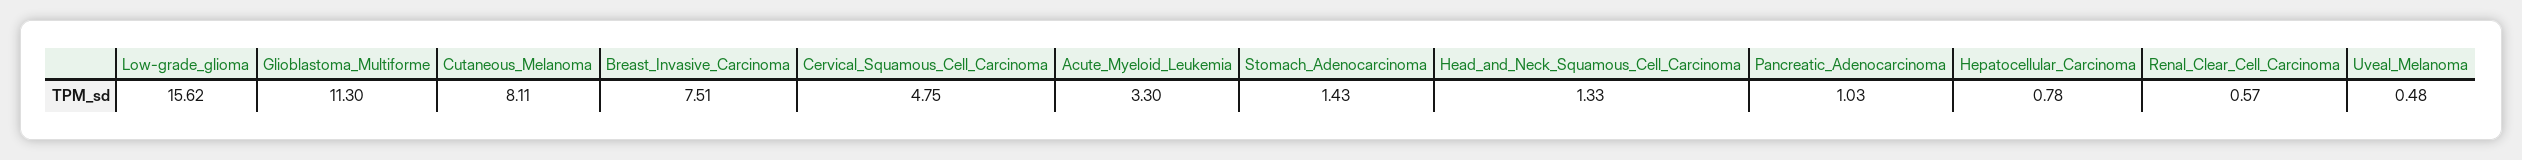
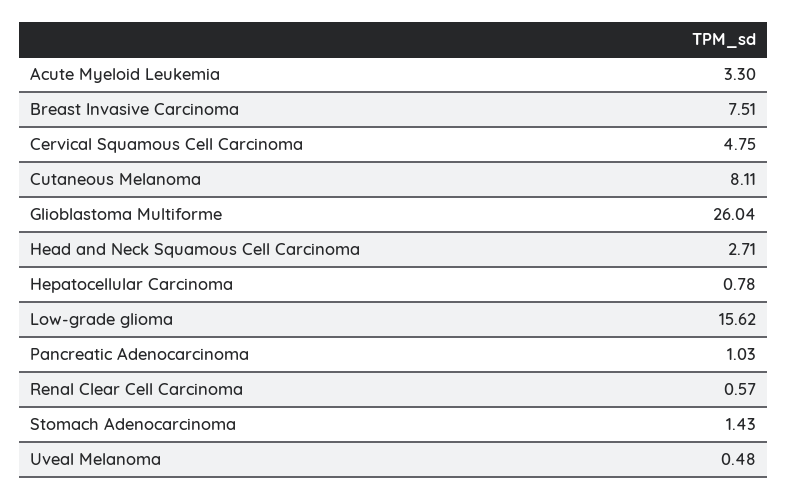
Glioblastoma_Multiforme: 11.3 -> 26.04
Head_and_Neck_Squamous_Cell_Carcinoma: 1.33 -> 2.71

